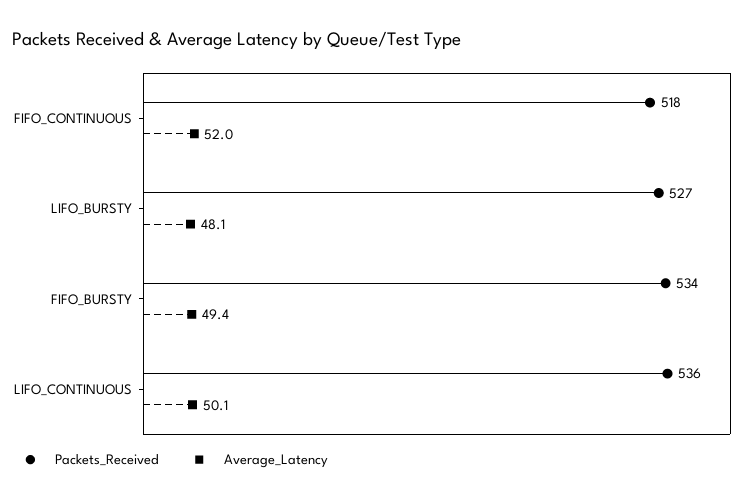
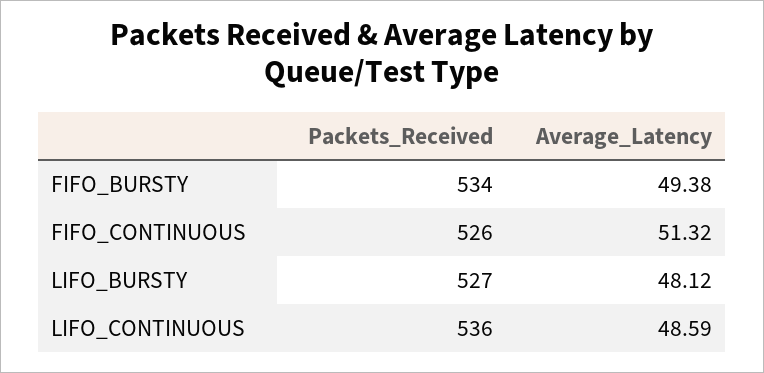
Packets_Received, FIFO_CONTINUOUS: 518 -> 526
Average_Latency, FIFO_CONTINUOUS: 52 -> 51.32
Average_Latency, LIFO_CONTINUOUS: 50.1 -> 48.59

